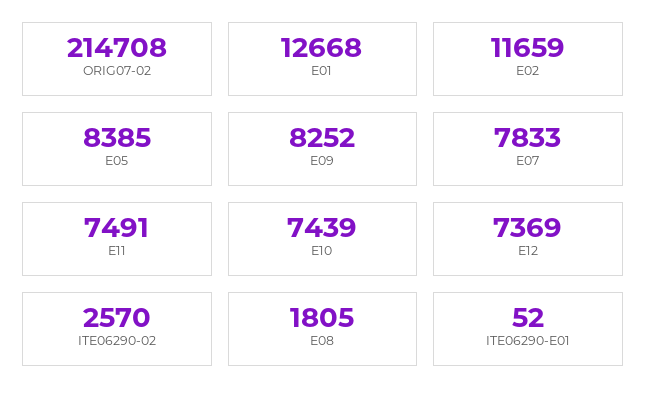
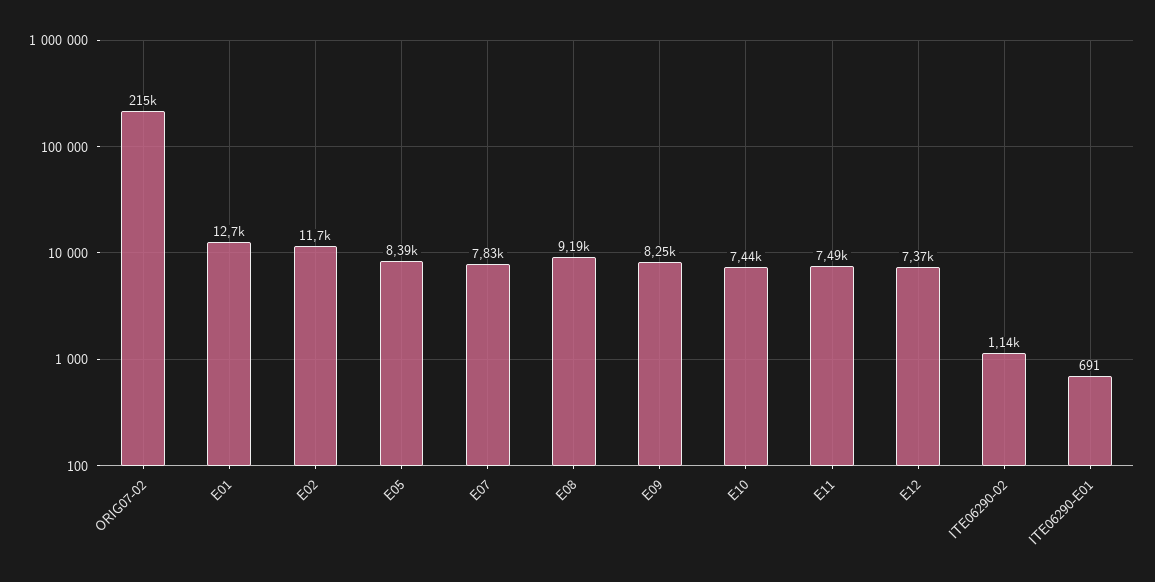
ITE06290-02: 2570 -> 1140
E08: 1805 -> 9190
ITE06290-E01: 52 -> 691

